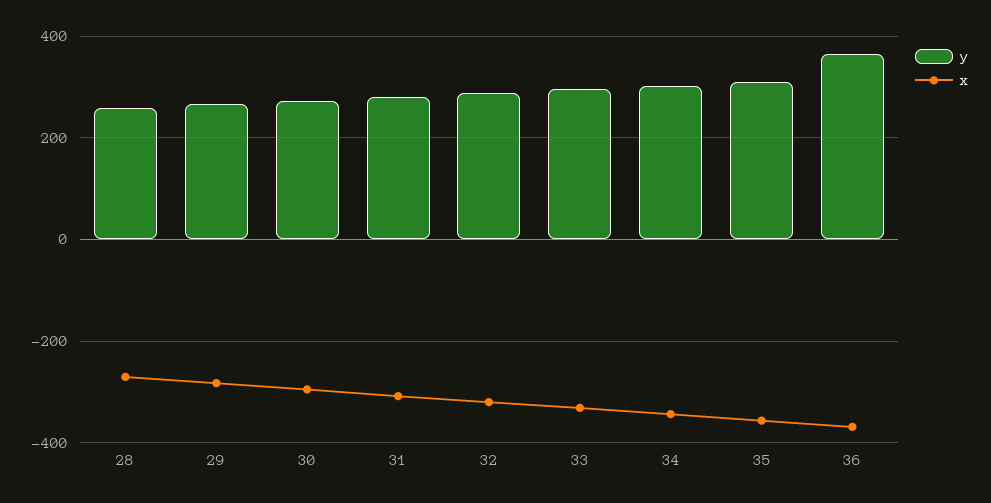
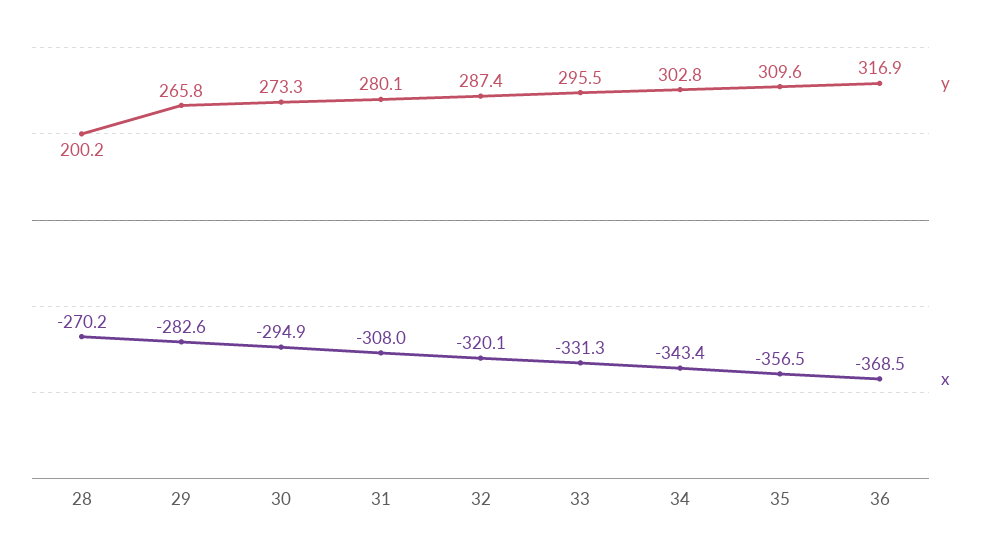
y, 28: 260 -> 200.2
y, 36: 360 -> 316.9

